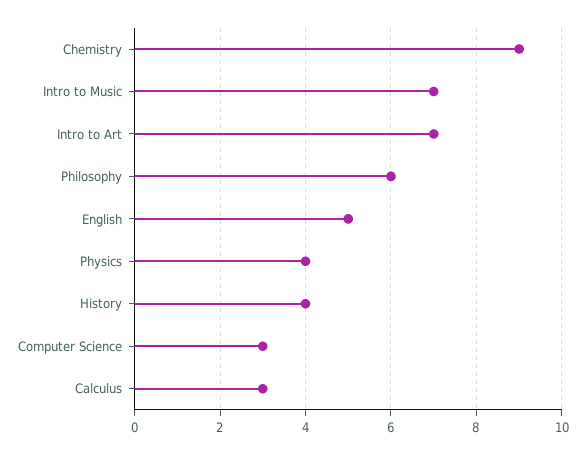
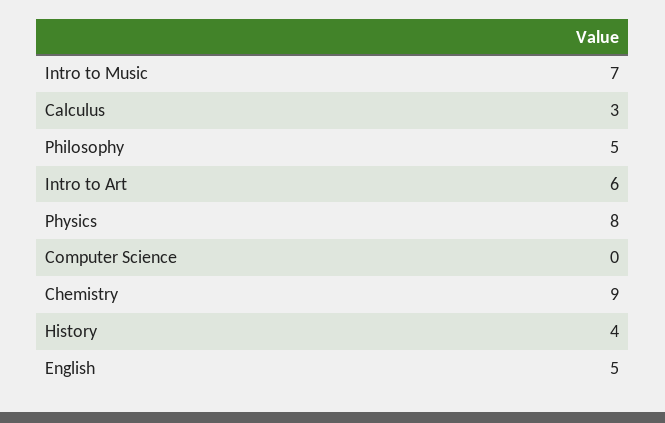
Intro to Art: 7 -> 6
Philosophy: 6 -> 5
Physics: 4 -> 8
Computer Science: 3 -> 0

